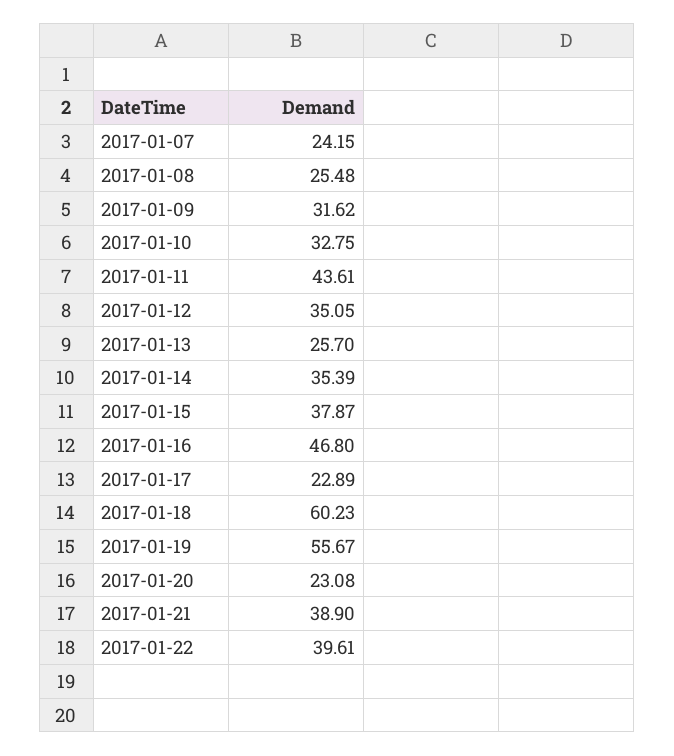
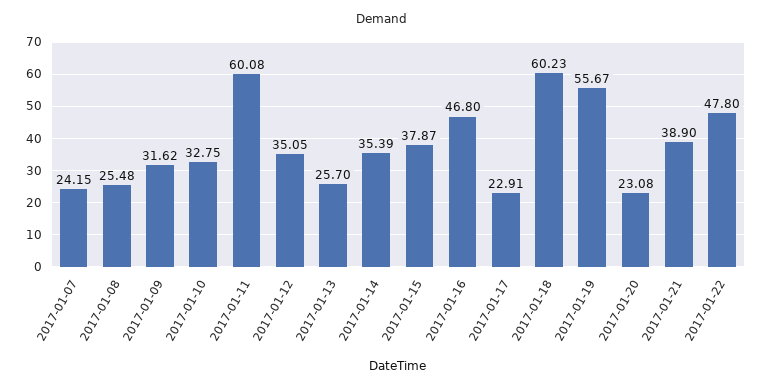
2017-01-11: 43.61 -> 60.08
2017-01-17: 22.89 -> 22.91
2017-01-22: 39.61 -> 47.8

